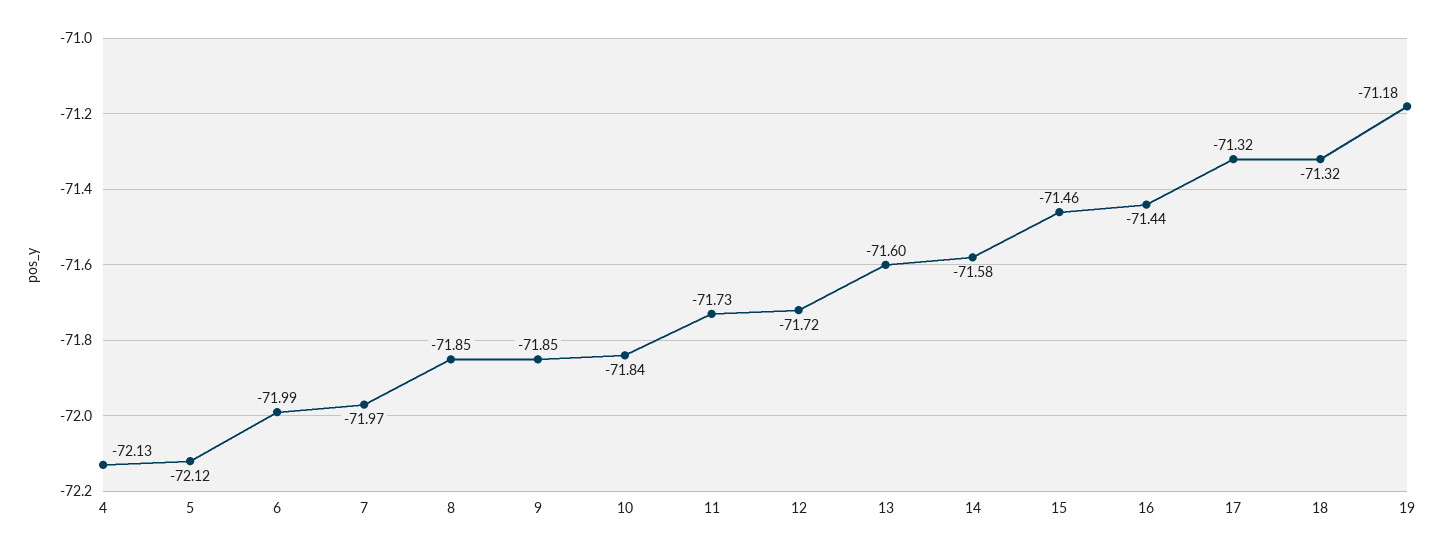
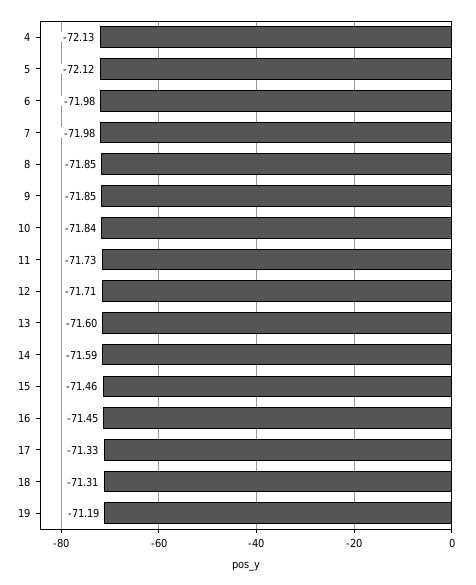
6: -71.99 -> -71.98
7: -71.97 -> -71.98
12: -71.72 -> -71.71
14: -71.58 -> -71.59
16: -71.44 -> -71.45
17: -71.32 -> -71.33
18: -71.32 -> -71.31
19: -71.18 -> -71.19

